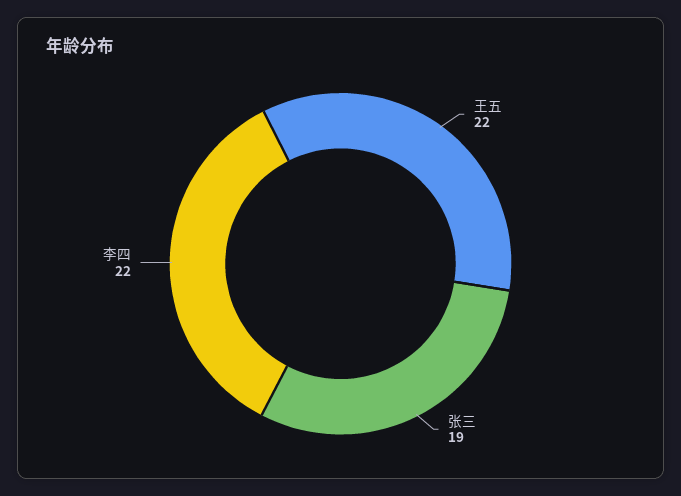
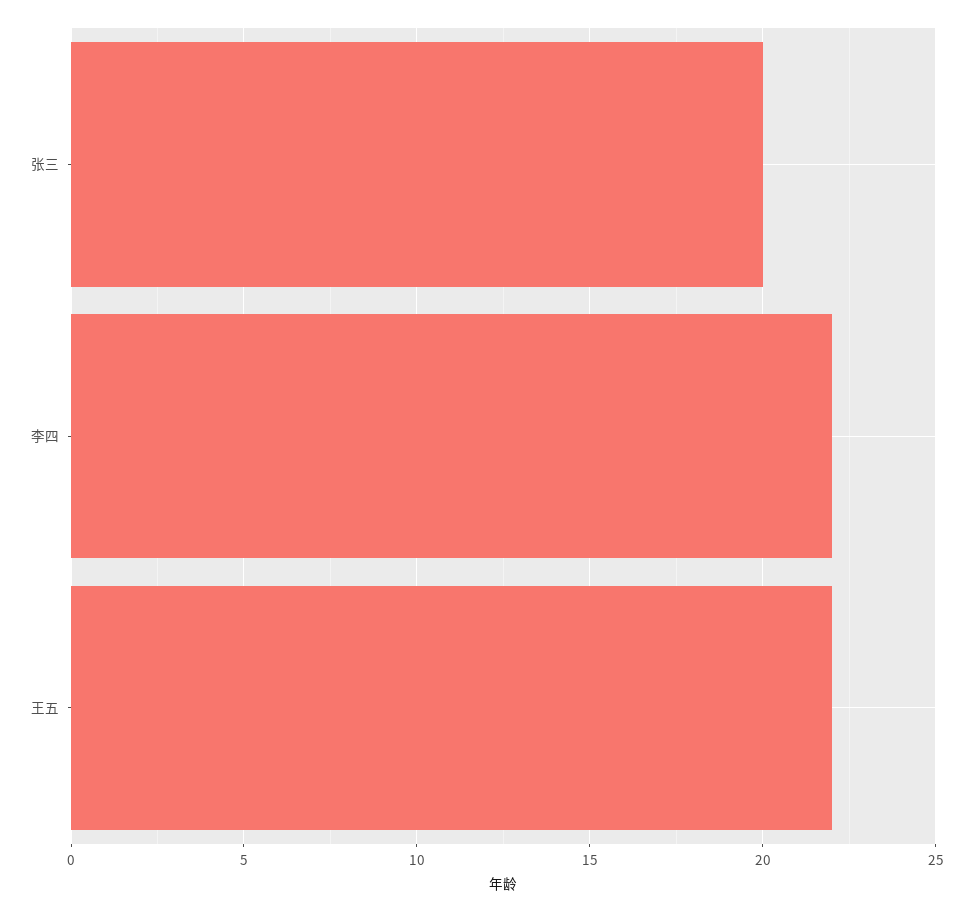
张三: 19 -> 20

